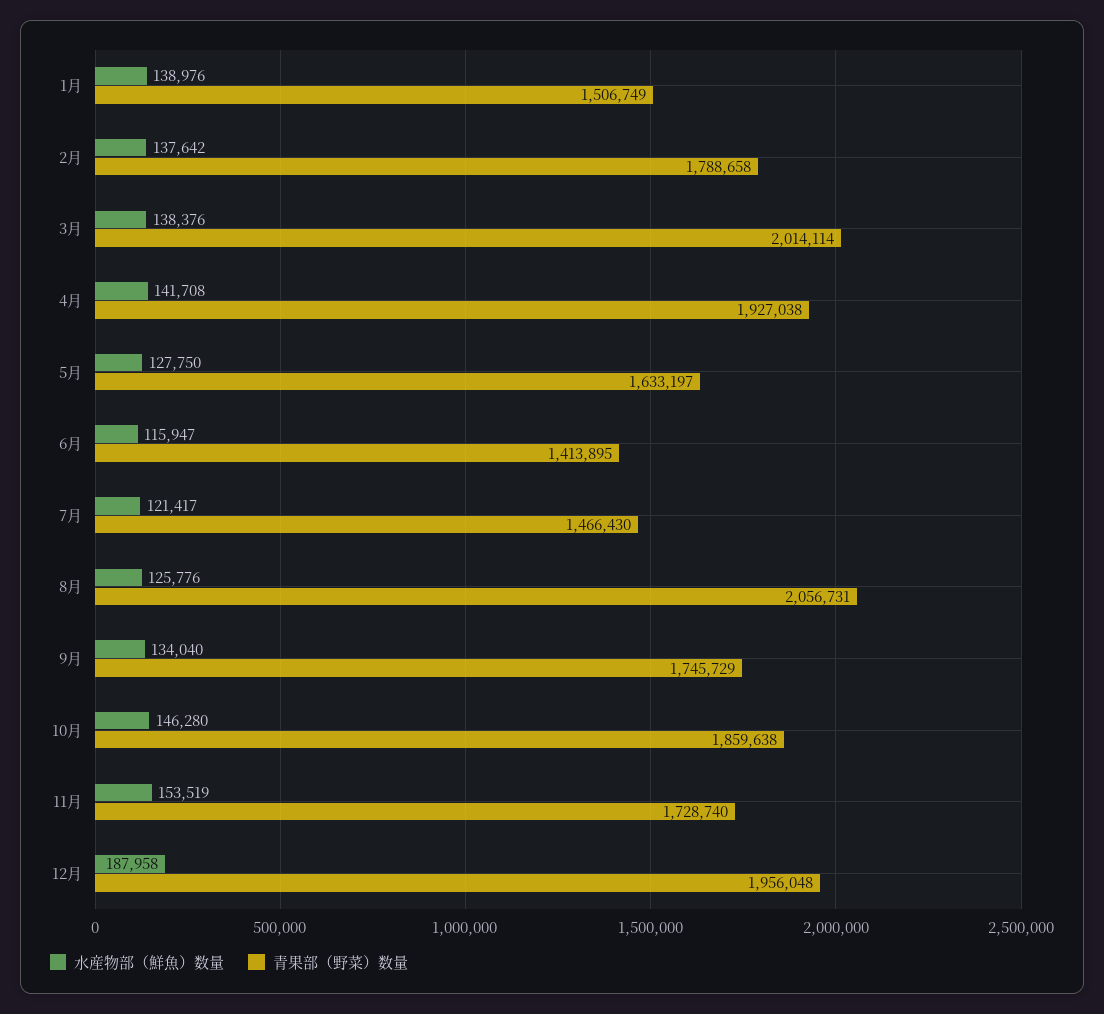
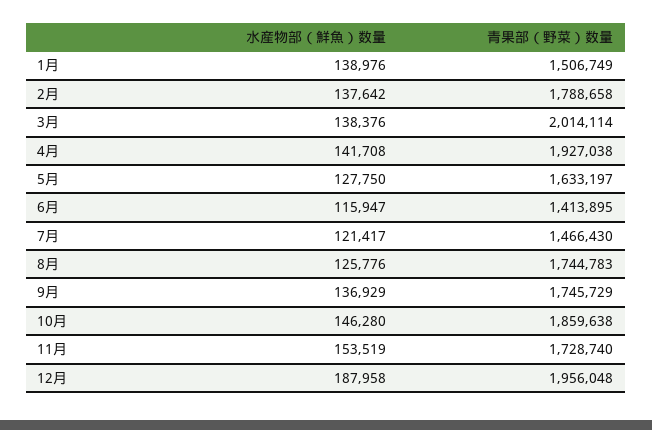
青果部（野菜）数量, 8月: 2056731 -> 1744783
水産物部（鮮魚）数量, 9月: 134040 -> 136929

